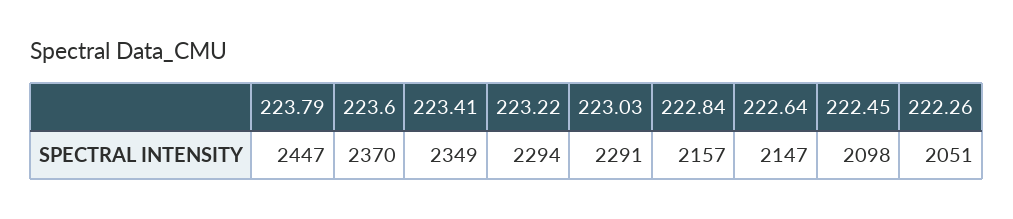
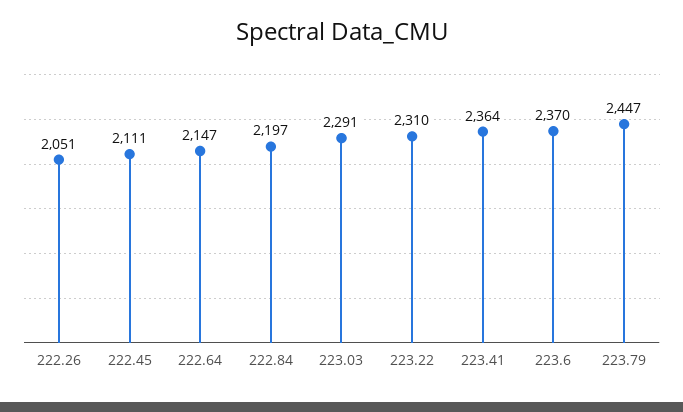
223.41: 2349 -> 2364
223.22: 2294 -> 2310
222.84: 2157 -> 2197
222.45: 2098 -> 2111

